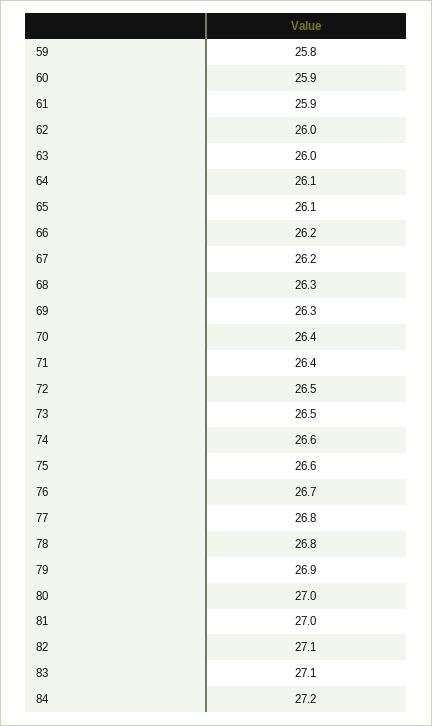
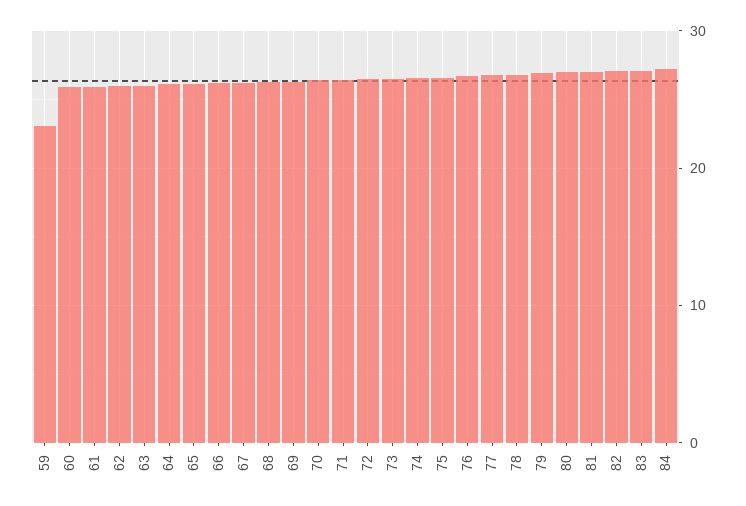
59: 25.8 -> 23

